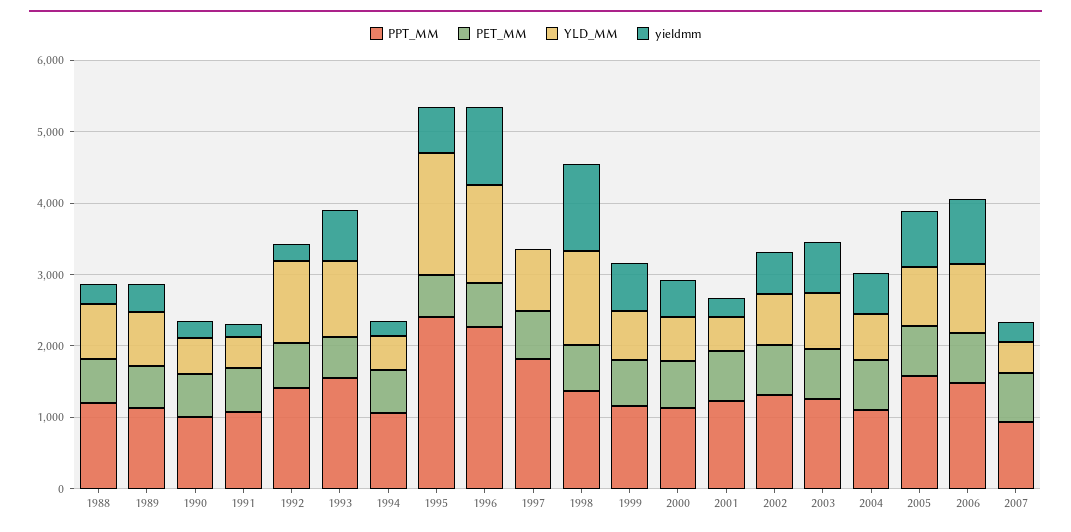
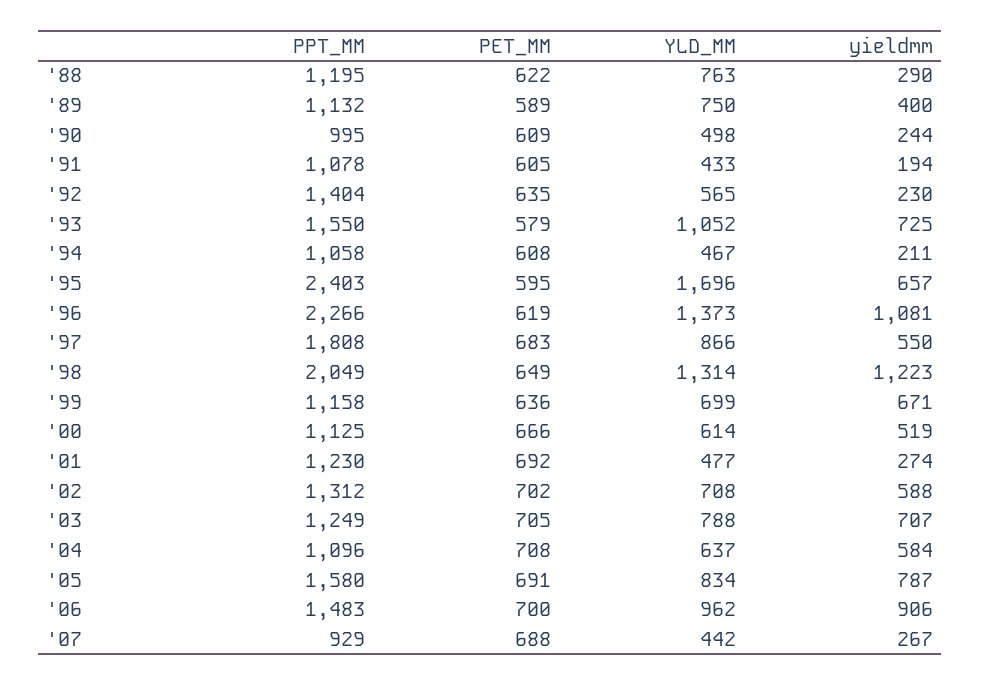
YLD_MM, 1992: 1200 -> 565
yieldmm, 1997: 0 -> 550
PPT_MM, 1998: 1400 -> 2049

